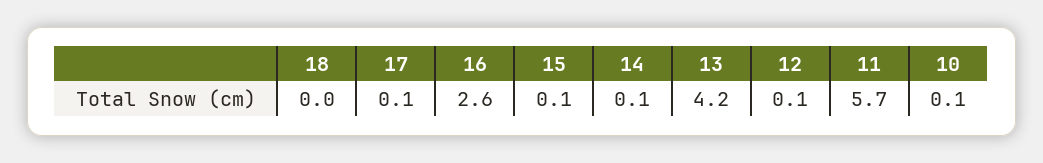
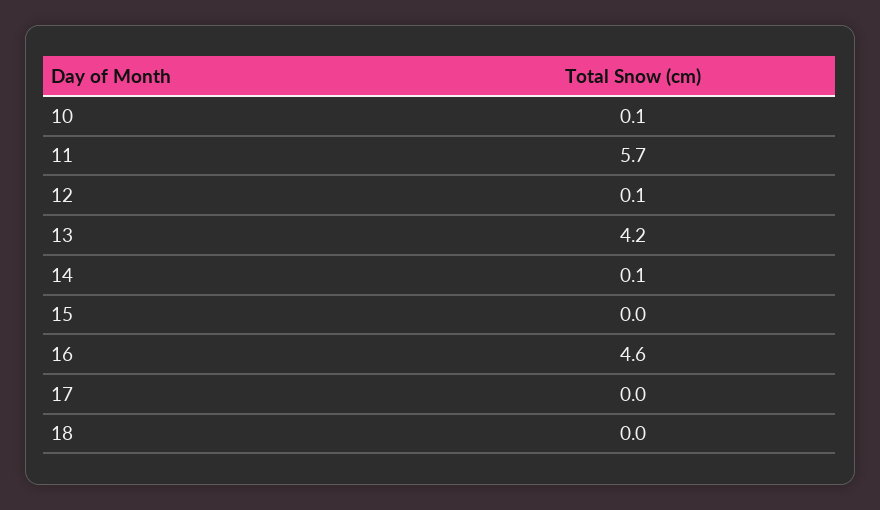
17: 0.1 -> 0
16: 2.6 -> 4.6
15: 0.1 -> 0

